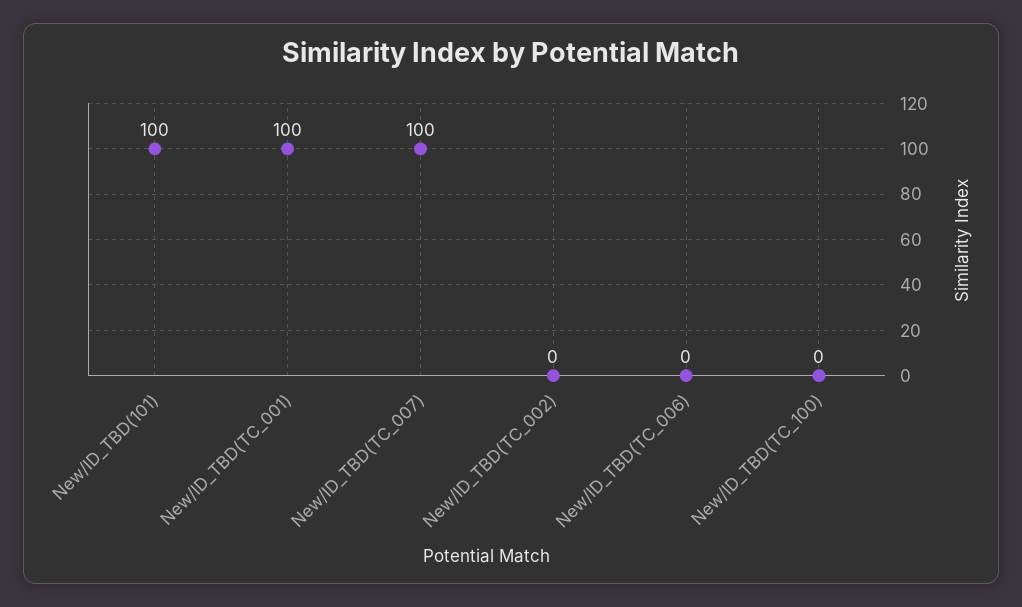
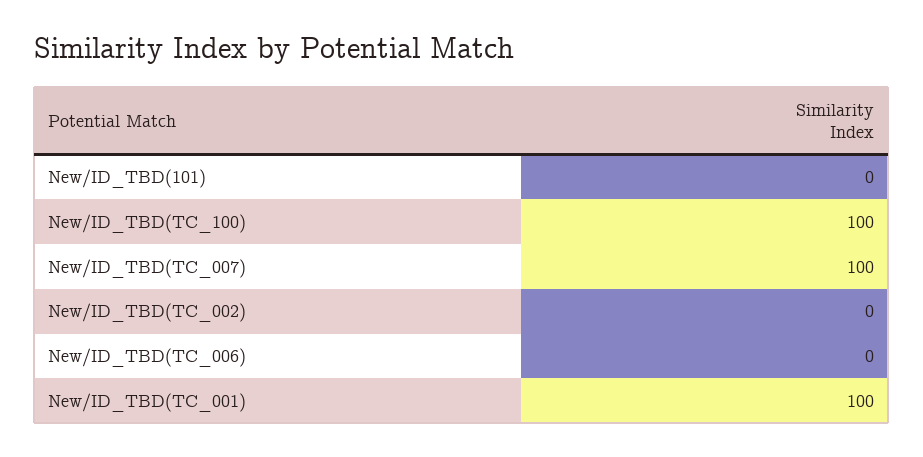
New/ID_TBD(101): 100 -> 0
New/ID_TBD(TC_100): 0 -> 100

